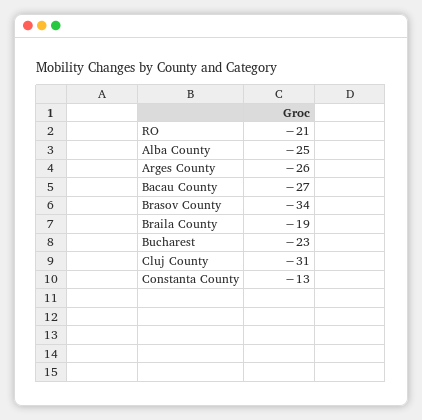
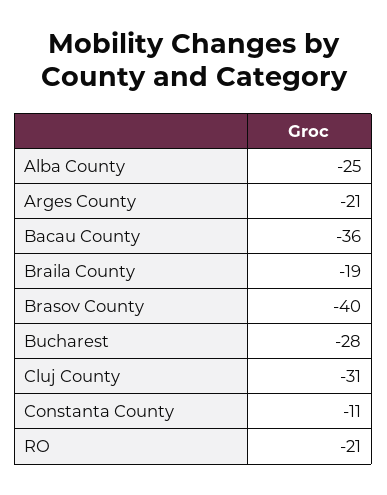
Arges County: -26 -> -21
Bacau County: -27 -> -36
Brasov County: -34 -> -40
Bucharest: -23 -> -28
Constanta County: -13 -> -11

